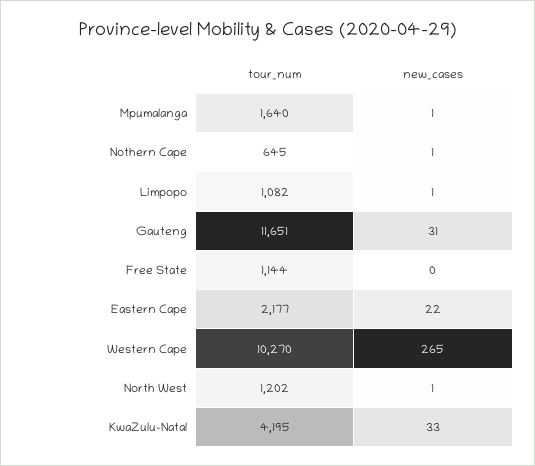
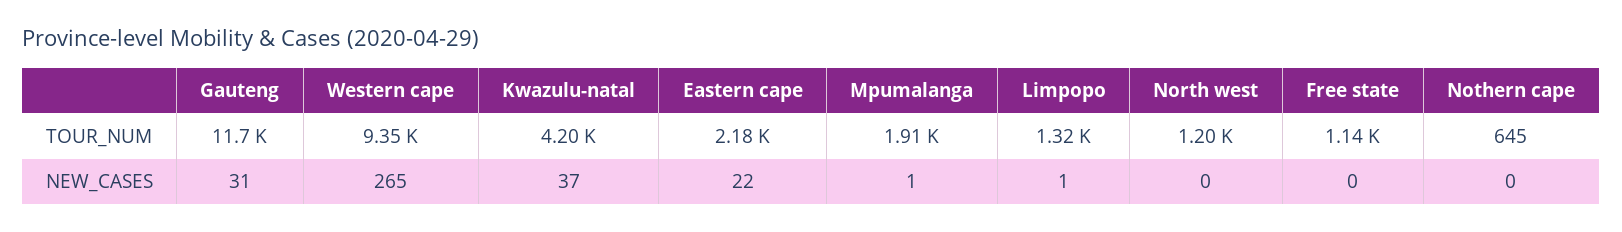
tour_num, Mpumalanga: 1640 -> 1910
new_cases, Nothern Cape: 1 -> 0
tour_num, Limpopo: 1082 -> 1320
tour_num, Western Cape: 10270 -> 9350
new_cases, North West: 1 -> 0
new_cases, KwaZulu-Natal: 33 -> 37

